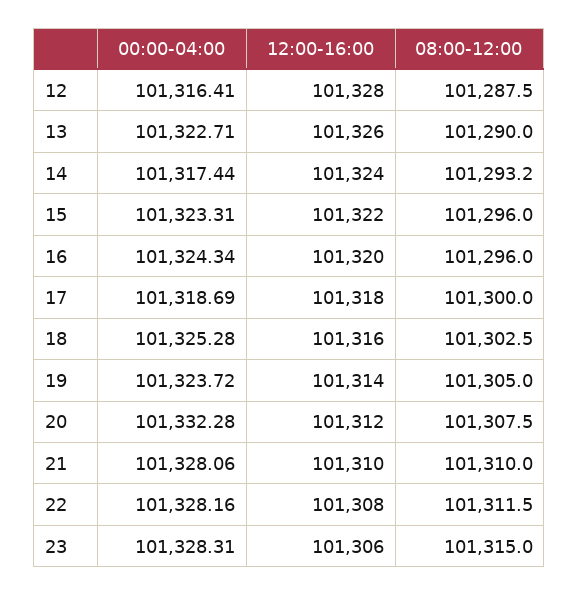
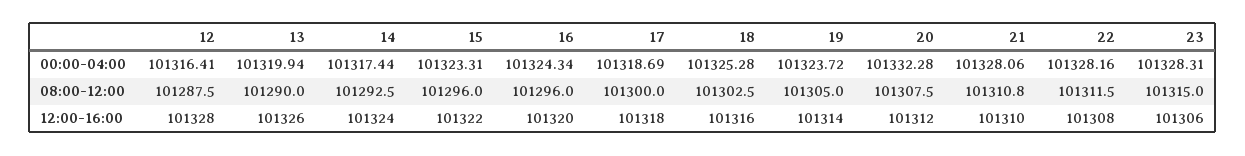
00:00-04:00, 13: 101322.71 -> 101319.94
08:00-12:00, 14: 101293.2 -> 101292.5
08:00-12:00, 21: 101310 -> 101310.8

